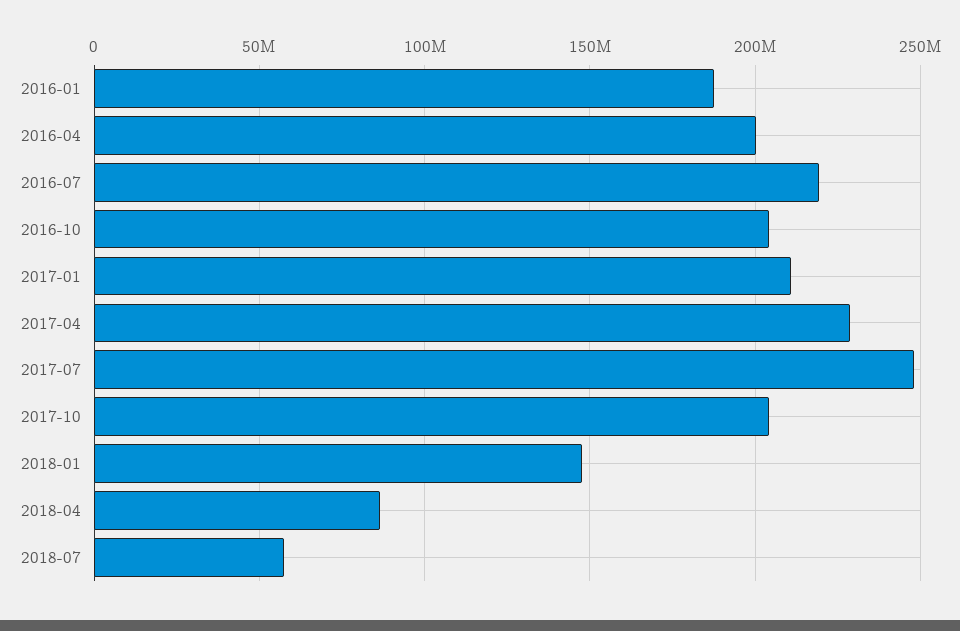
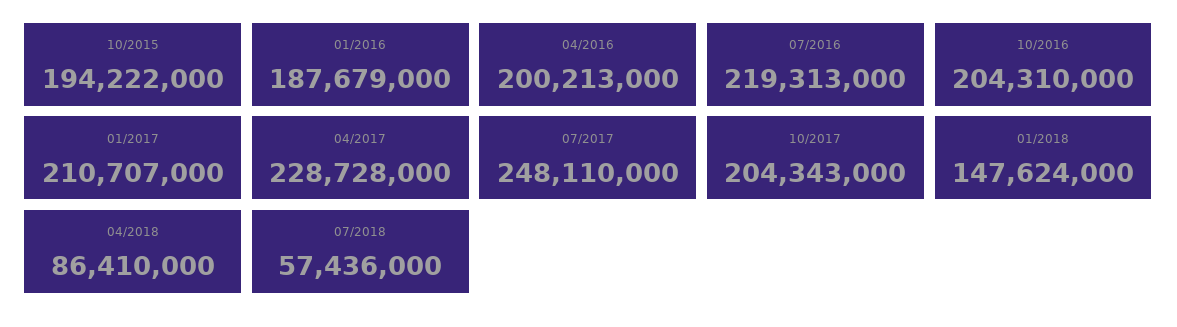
10/2015: none -> 194222000

